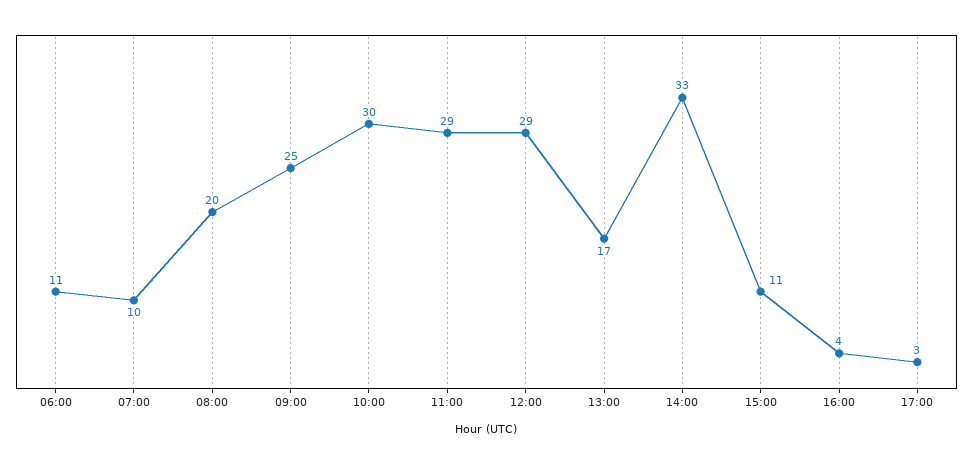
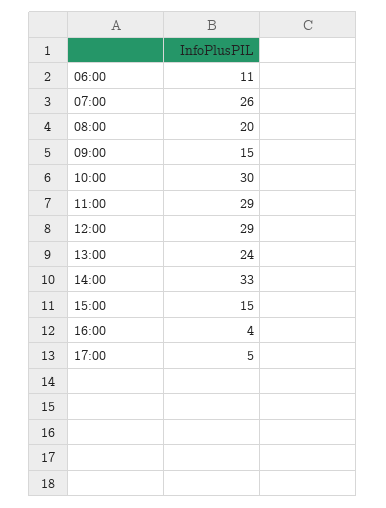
07:00: 10 -> 26
09:00: 25 -> 15
13:00: 17 -> 24
15:00: 11 -> 15
17:00: 3 -> 5

